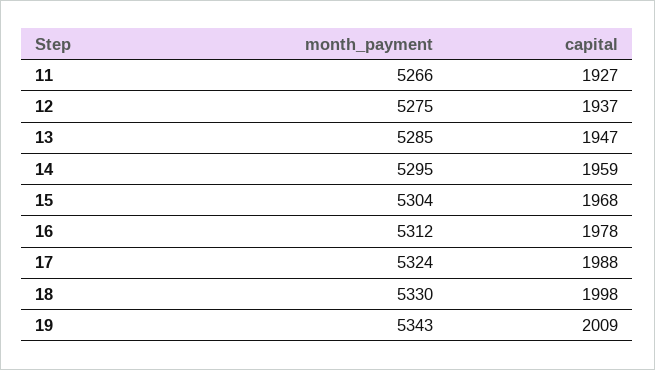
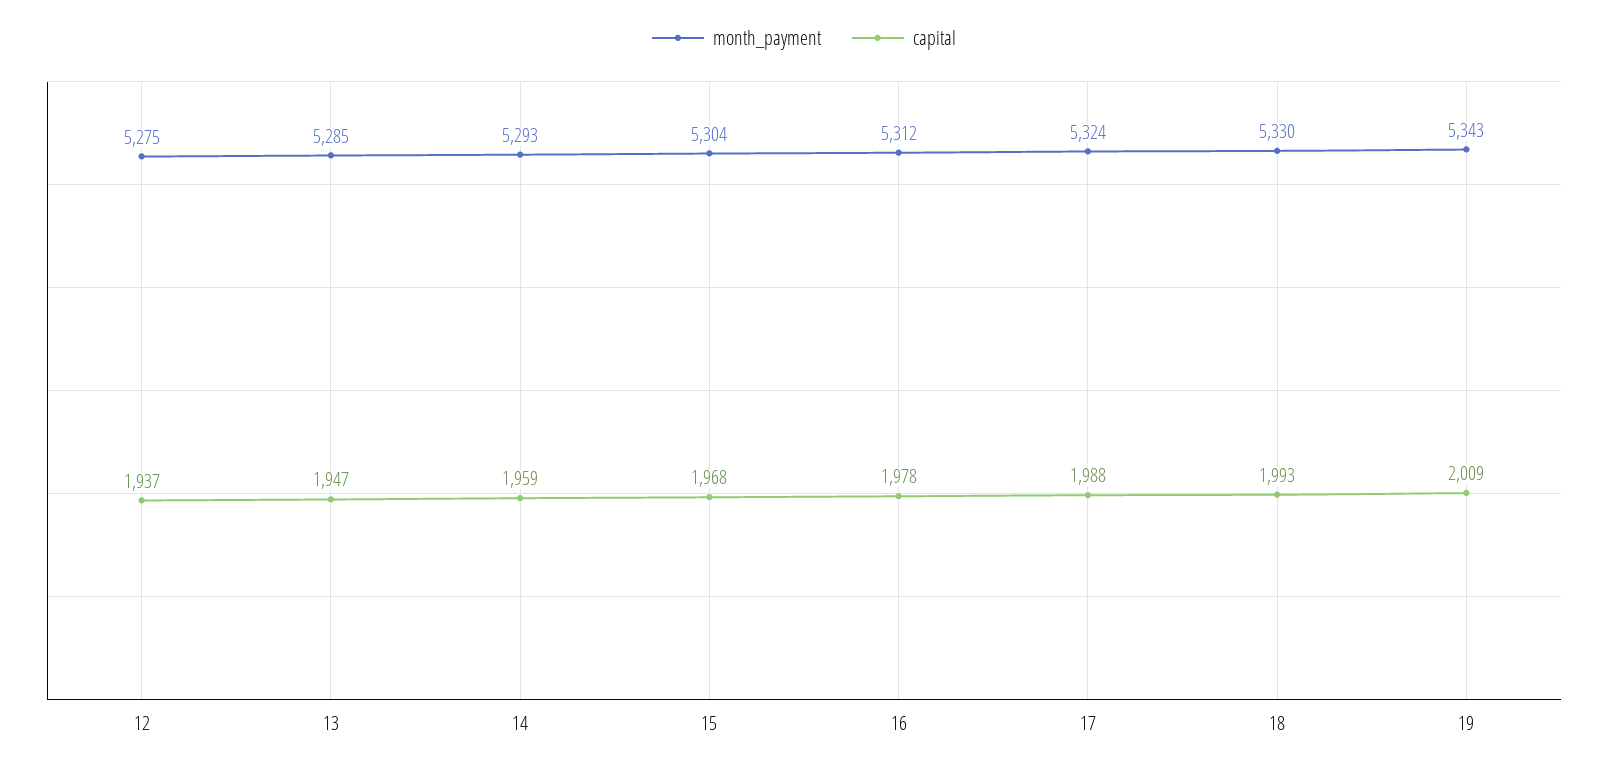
month_payment, 11: 5266 -> none
capital, 11: 1927 -> none
month_payment, 14: 5295 -> 5293
capital, 18: 1998 -> 1993

